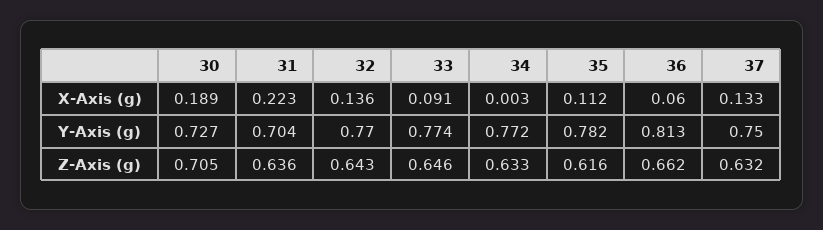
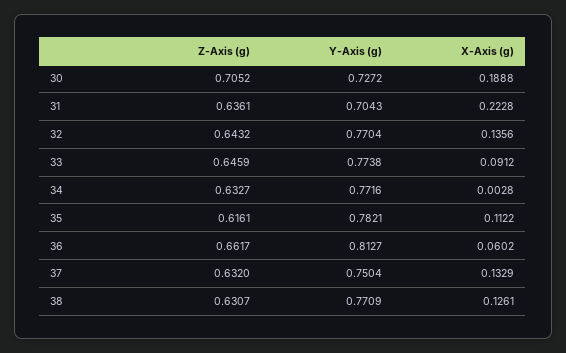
38, Z-Axis (g): none -> 0.6307
38, Y-Axis (g): none -> 0.7709
38, X-Axis (g): none -> 0.1261

